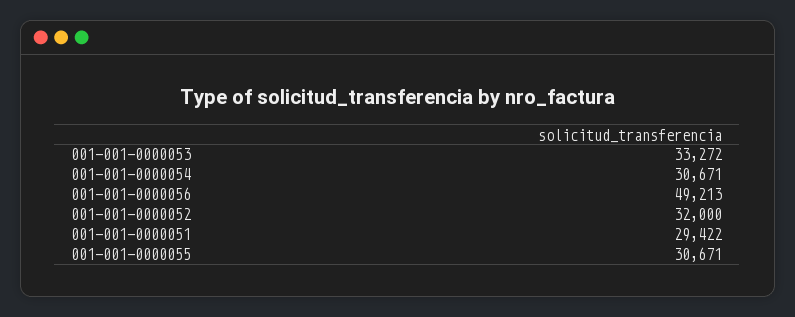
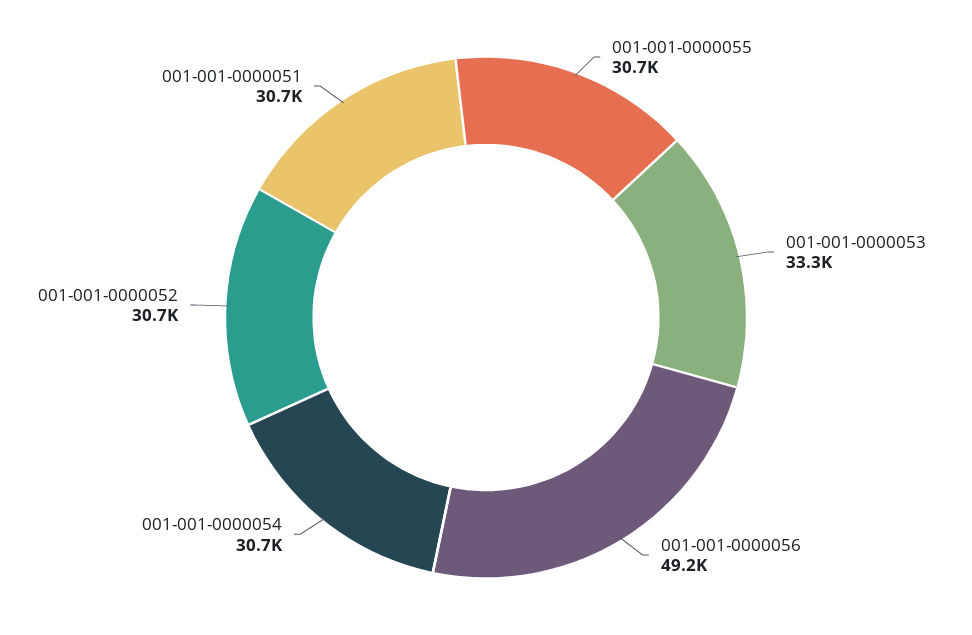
001-001-0000052: 32000 -> 30700
001-001-0000051: 29422 -> 30700

